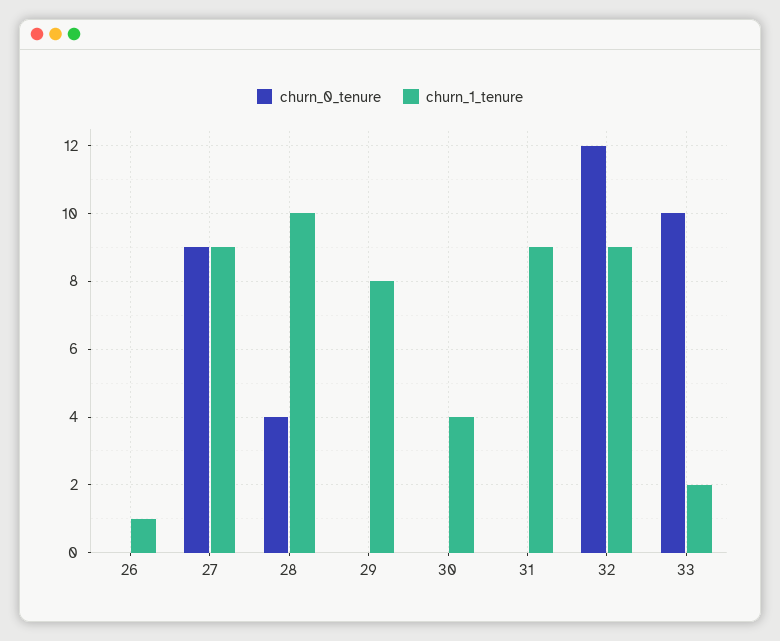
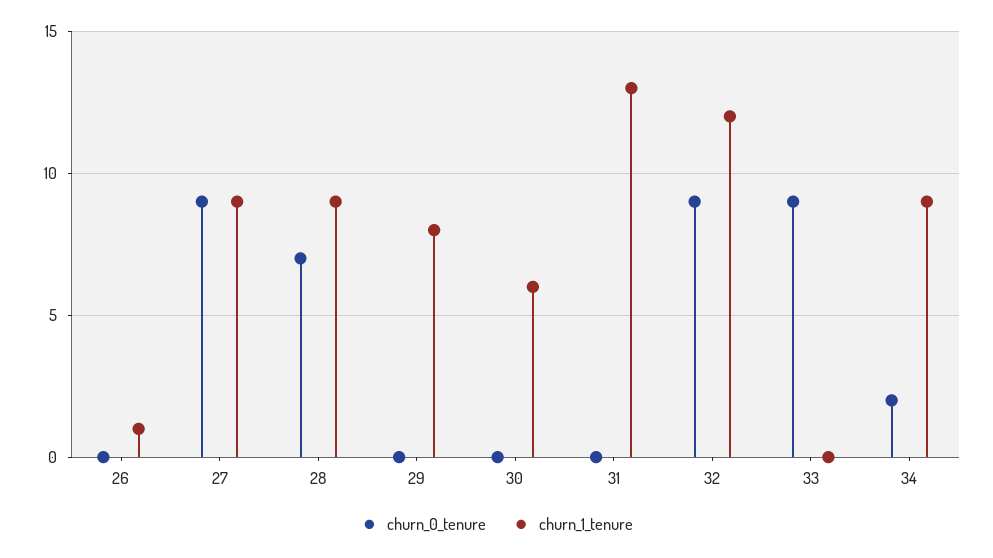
churn_0_tenure, 28: 4 -> 7
churn_1_tenure, 28: 10 -> 9
churn_1_tenure, 30: 4 -> 6
churn_1_tenure, 31: 9 -> 13
churn_0_tenure, 32: 12 -> 9
churn_1_tenure, 32: 9 -> 12
churn_0_tenure, 33: 10 -> 9
churn_1_tenure, 33: 2 -> 0
churn_0_tenure, 34: none -> 2
churn_1_tenure, 34: none -> 9

